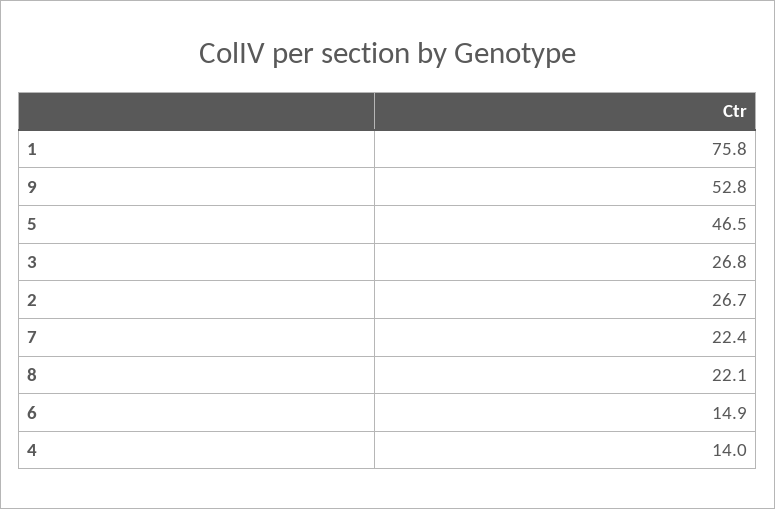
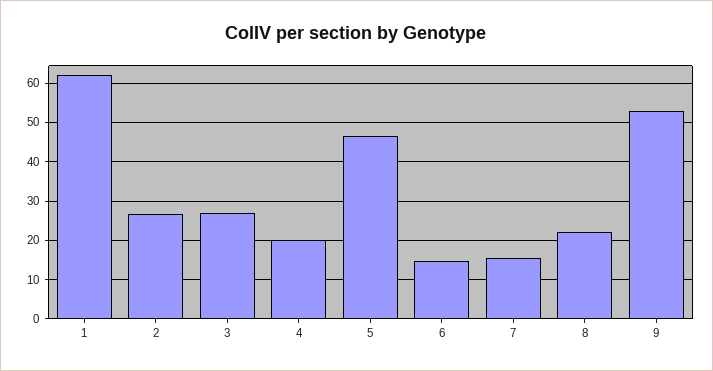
1: 75.8 -> 62
7: 22.4 -> 16
4: 14 -> 20

